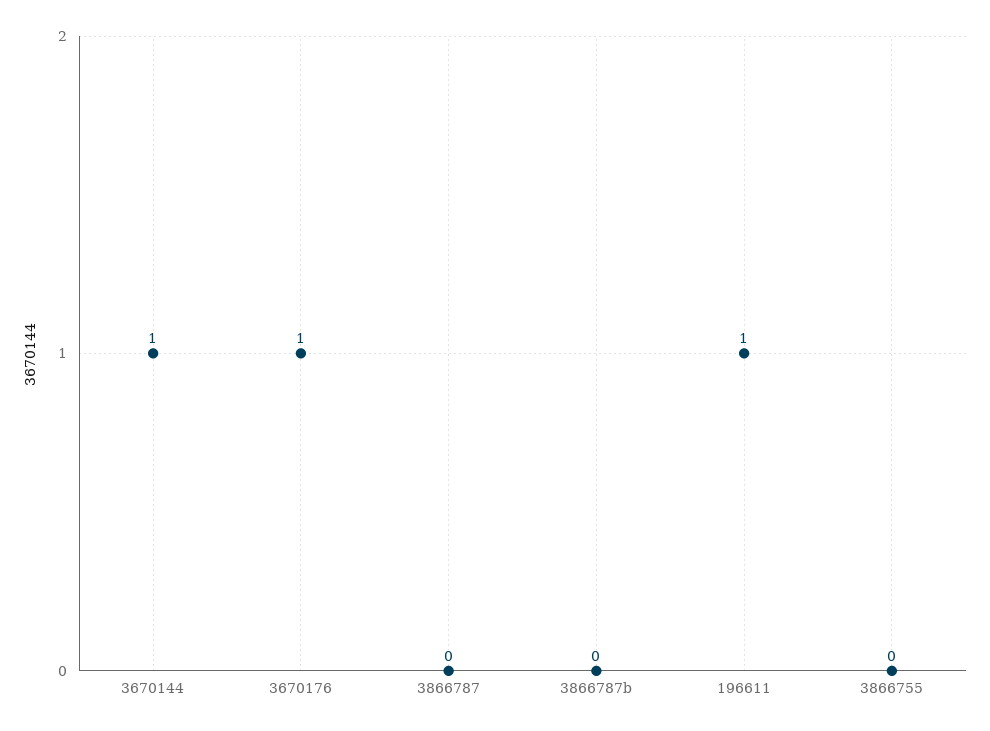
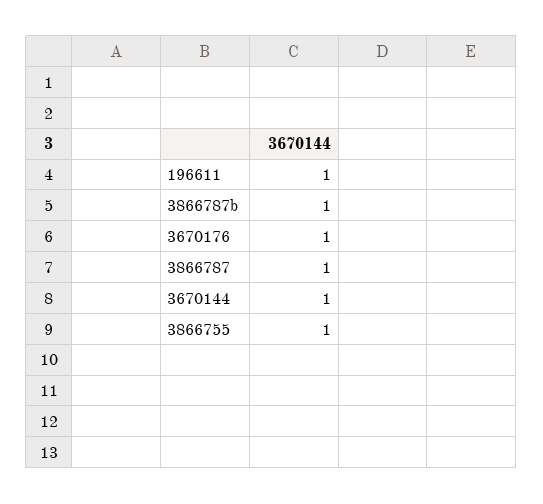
3866787: 0 -> 1
3866787b: 0 -> 1
3866755: 0 -> 1

